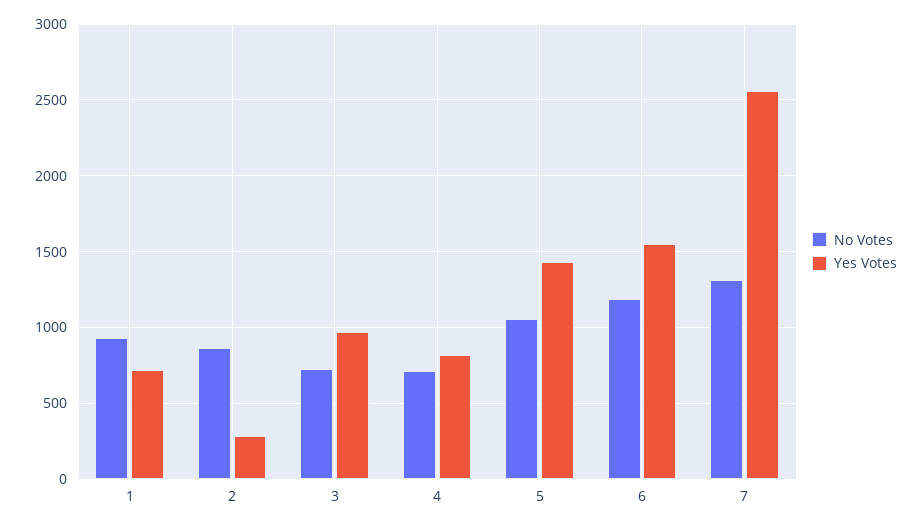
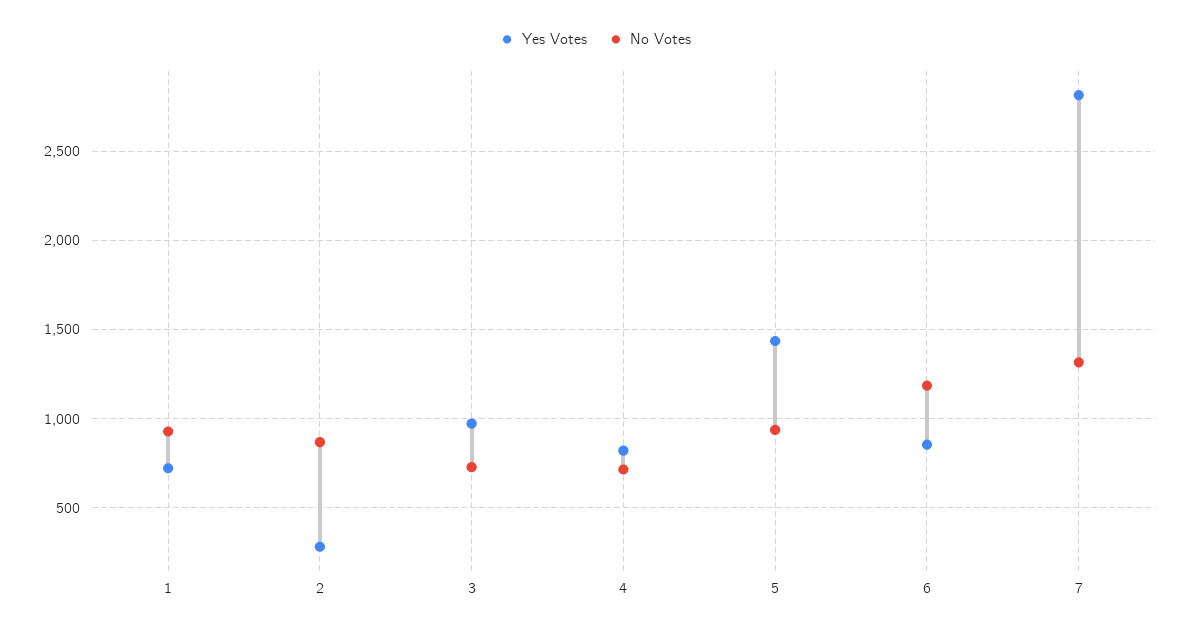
No Votes, 5: 1050 -> 950
Yes Votes, 6: 1550 -> 850
Yes Votes, 7: 2550 -> 2800

